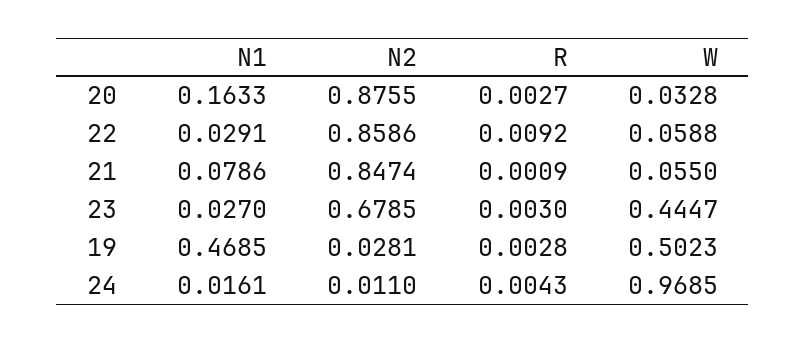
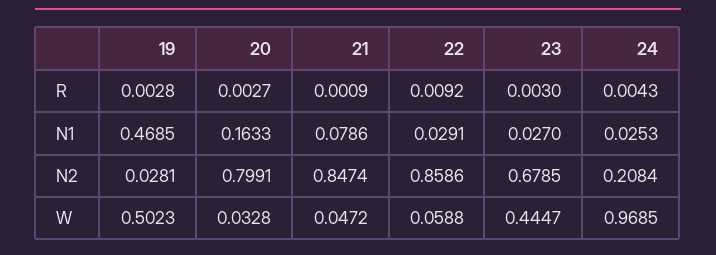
N2, 20: 0.8755 -> 0.7991
W, 21: 0.055 -> 0.0472
N1, 24: 0.0161 -> 0.0253
N2, 24: 0.011 -> 0.2084

